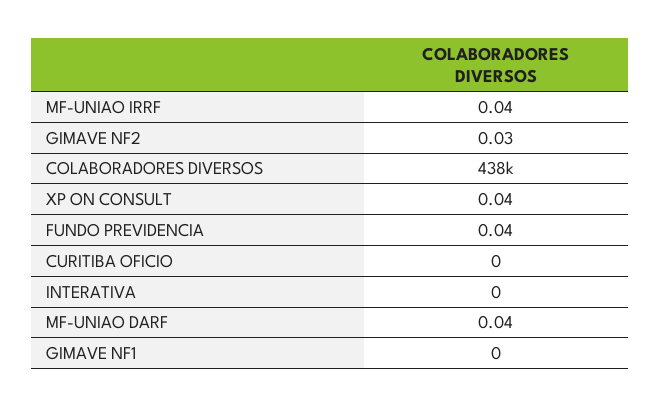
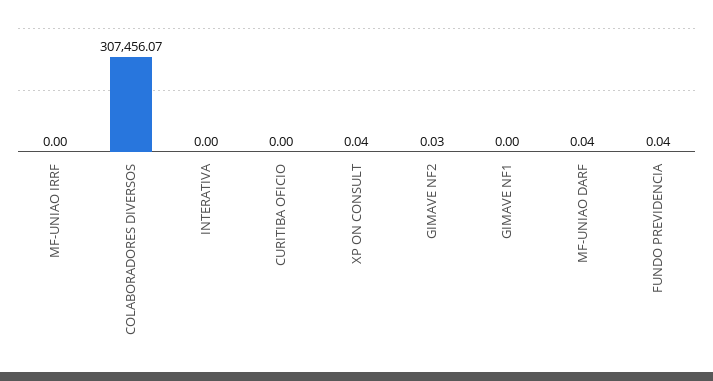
MF-UNIAO IRRF: 0.04 -> 0
COLABORADORES DIVERSOS: 438000 -> 307456.07

